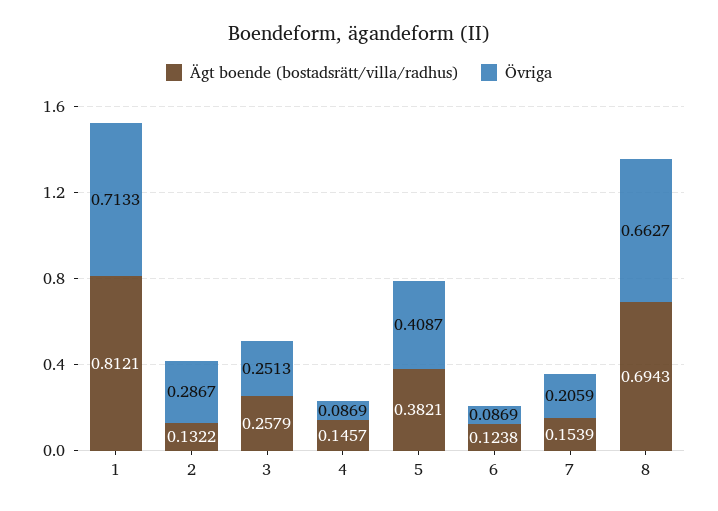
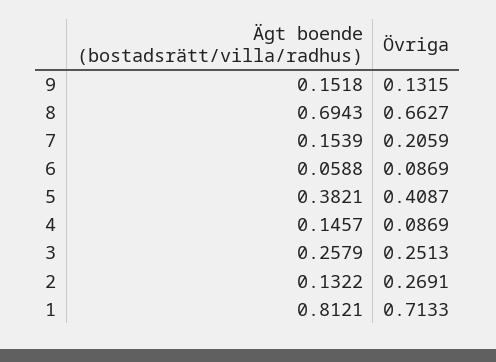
Övriga, 2: 0.2867 -> 0.2691
Ägt boende (bostadsrätt/villa/radhus), 6: 0.1238 -> 0.0588
Ägt boende (bostadsrätt/villa/radhus), 9: none -> 0.1518
Övriga, 9: none -> 0.1315

